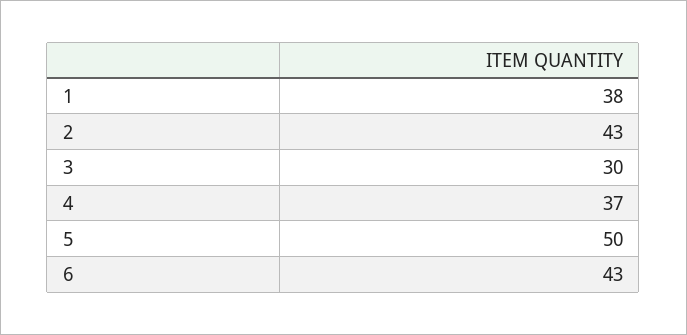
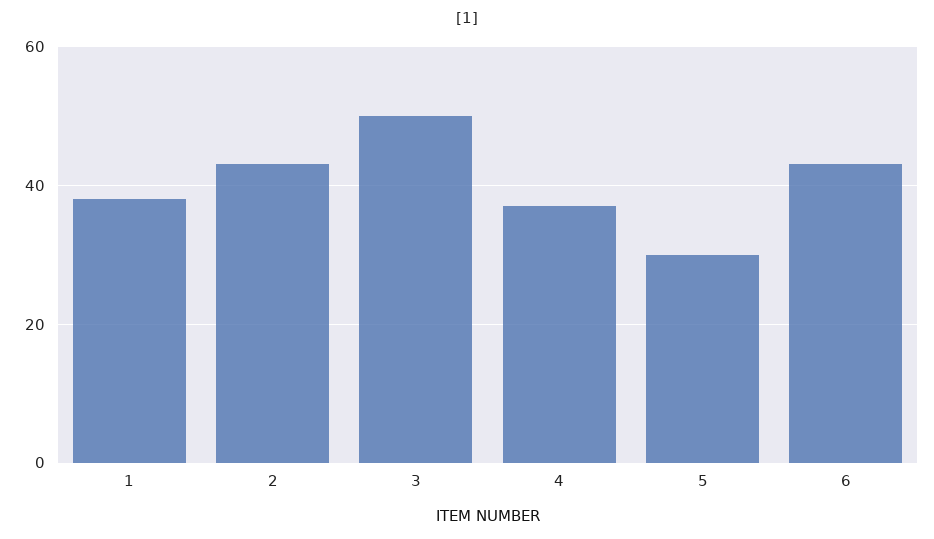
3: 30 -> 50
5: 50 -> 30

